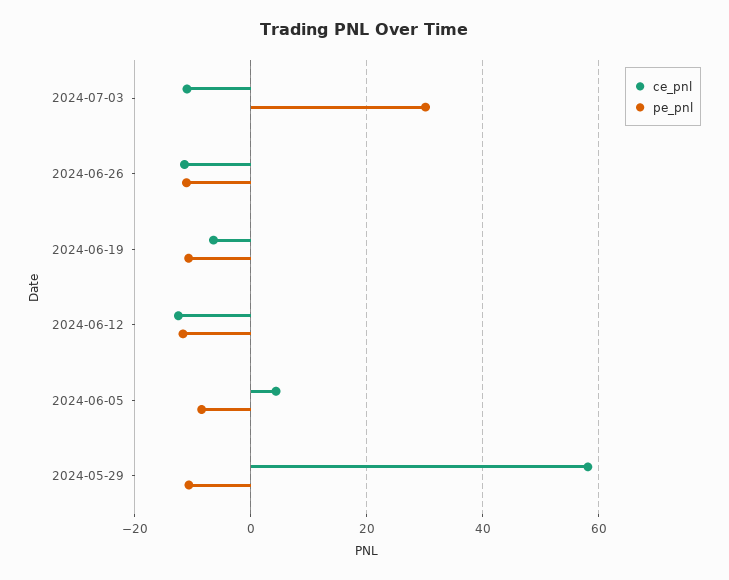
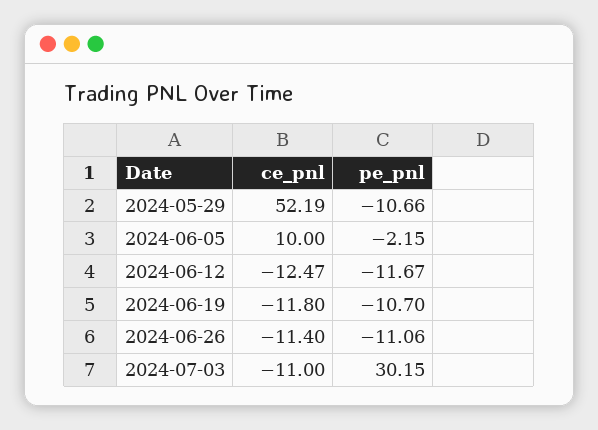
ce_pnl, 2024-06-19: -6 -> -11.8
ce_pnl, 2024-06-05: 4 -> 10
pe_pnl, 2024-06-05: -8 -> -2.15
ce_pnl, 2024-05-29: 58 -> 52.19

